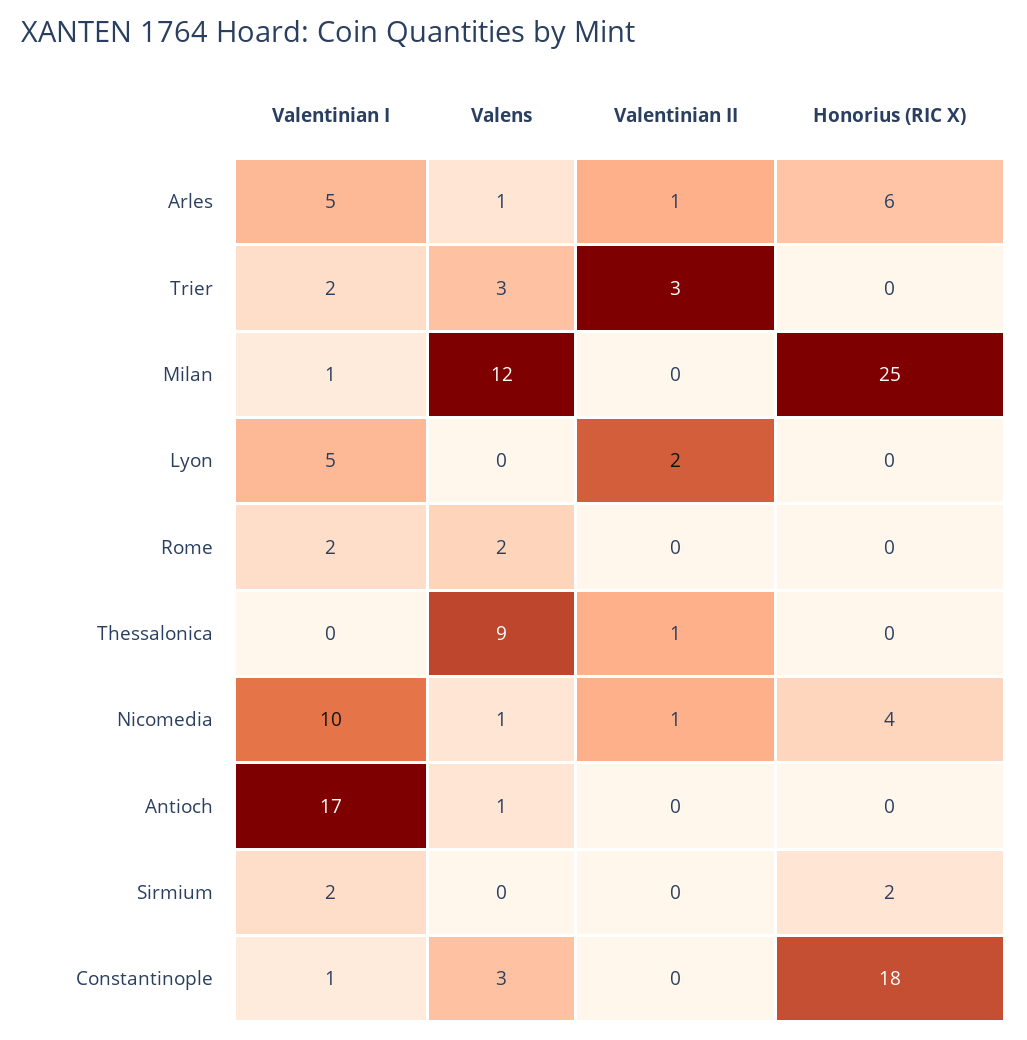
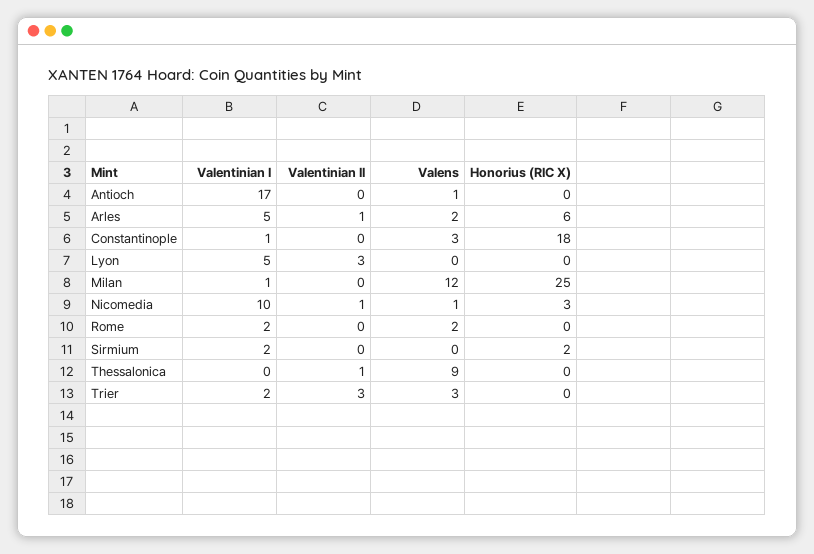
Valens, Arles: 1 -> 2
Valentinian II, Lyon: 2 -> 3
Honorius (RIC X), Nicomedia: 4 -> 3

